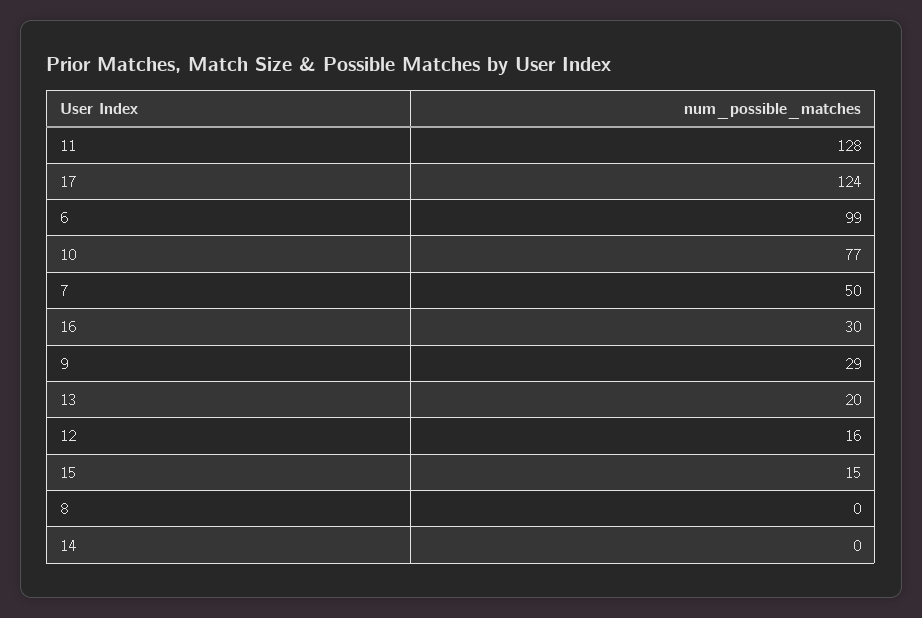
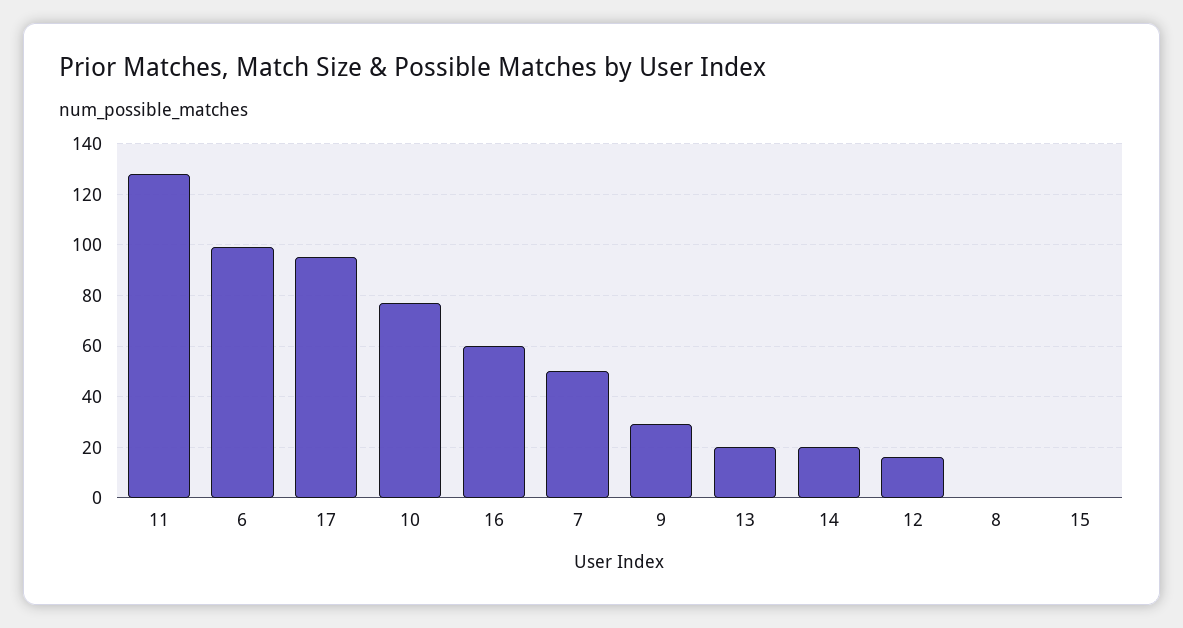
17: 124 -> 95
16: 30 -> 60
15: 15 -> 0
14: 0 -> 20

